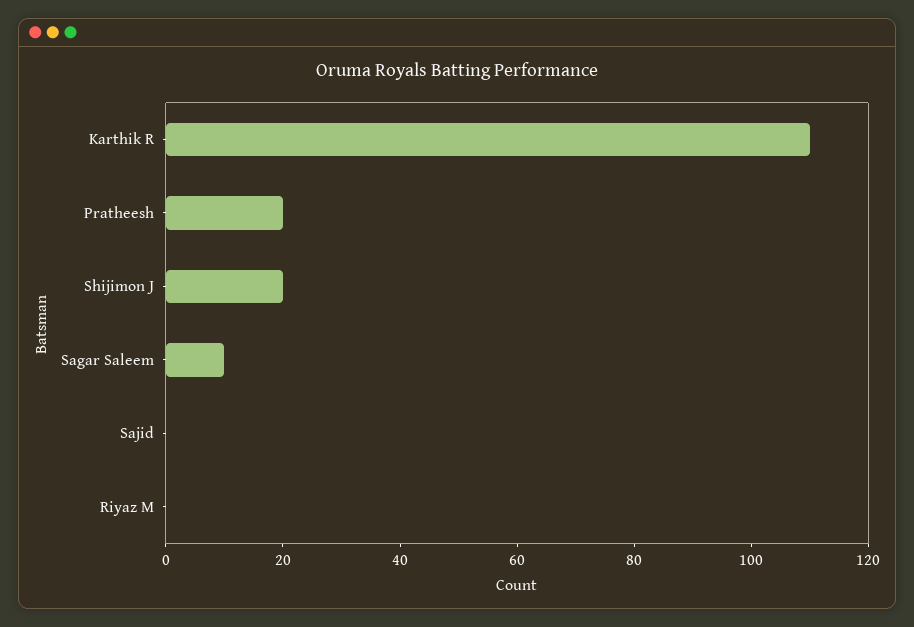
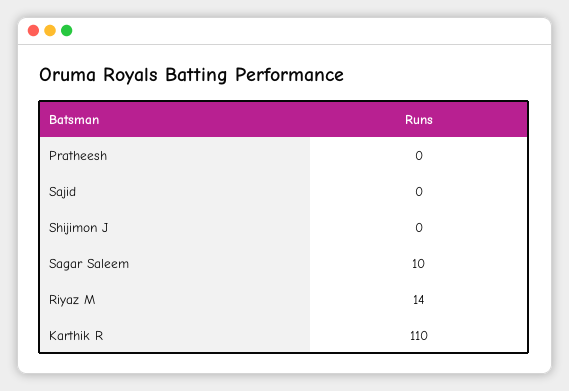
Pratheesh: 20 -> 0
Shijimon J: 20 -> 0
Riyaz M: 0 -> 14

